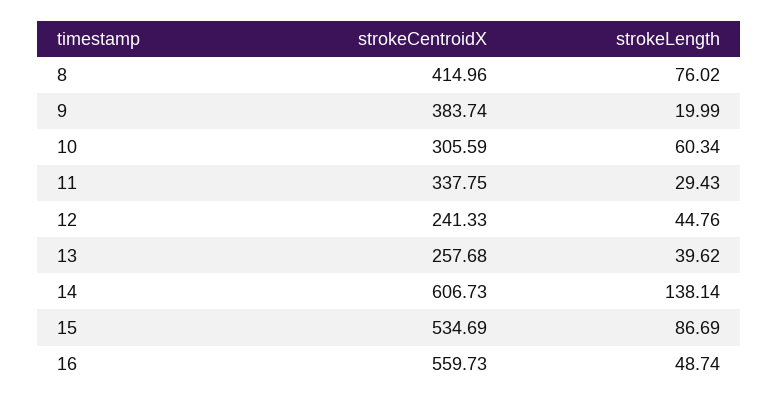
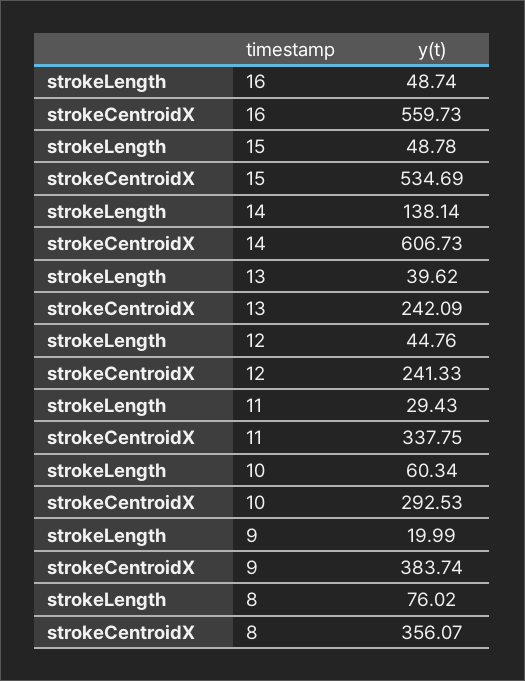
strokeCentroidX, 8: 414.96 -> 356.07
strokeCentroidX, 10: 305.59 -> 292.53
strokeCentroidX, 13: 257.68 -> 242.09
strokeLength, 15: 86.69 -> 48.78

